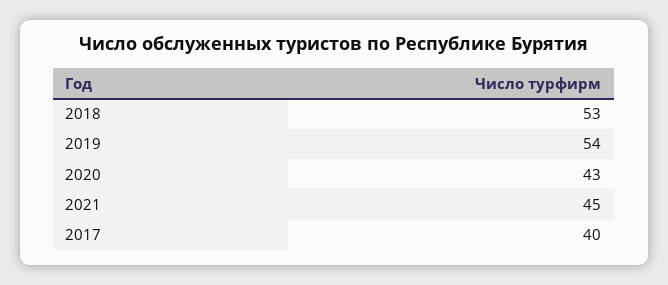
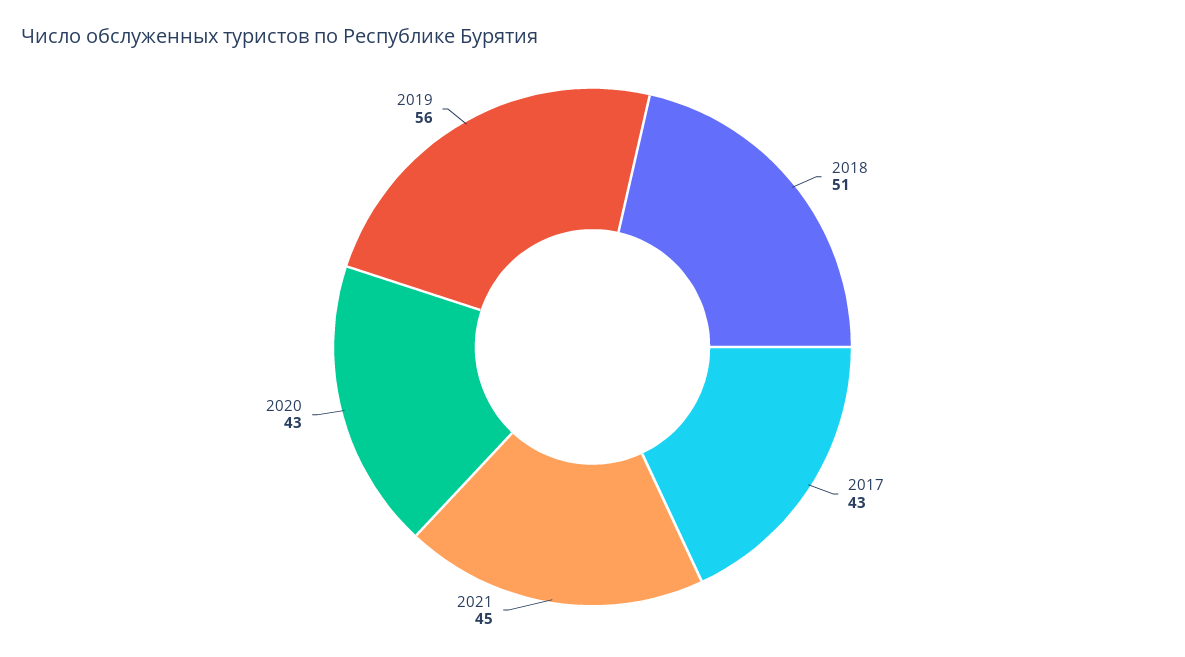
2018: 53 -> 51
2019: 54 -> 56
2017: 40 -> 43

